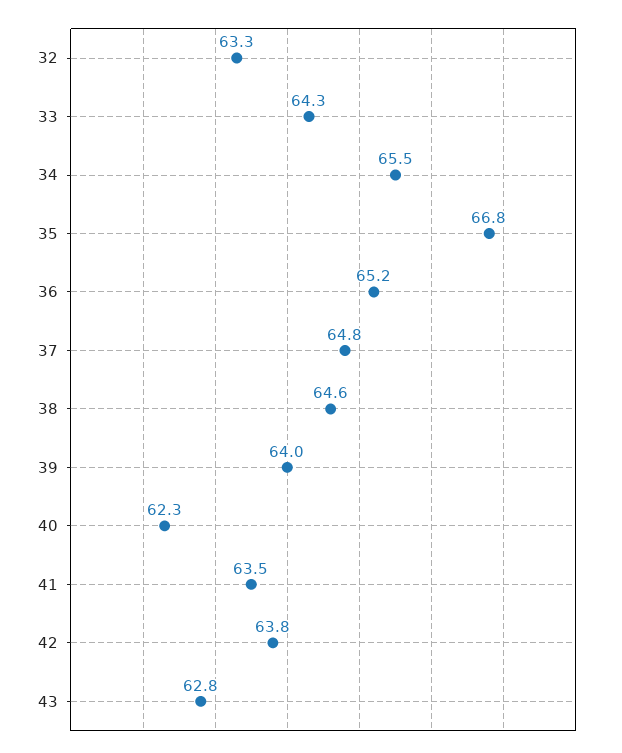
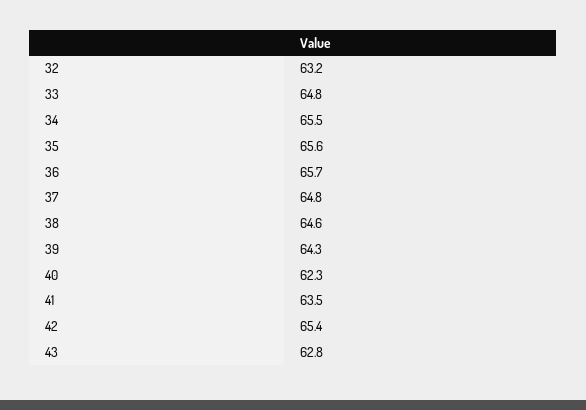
32: 63.3 -> 63.2
33: 64.3 -> 64.8
35: 66.8 -> 65.6
36: 65.2 -> 65.7
39: 64 -> 64.3
42: 63.8 -> 65.4

